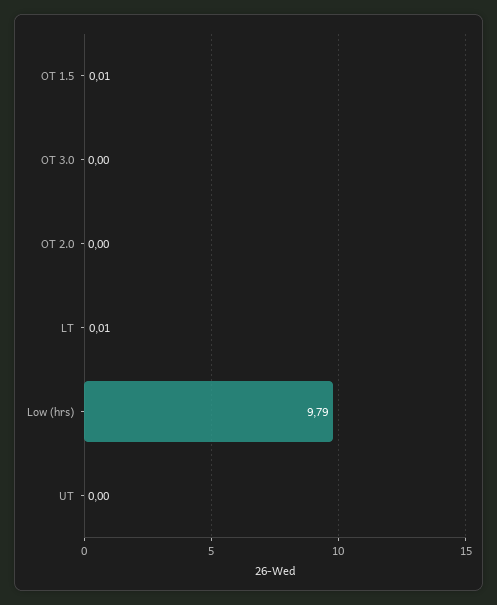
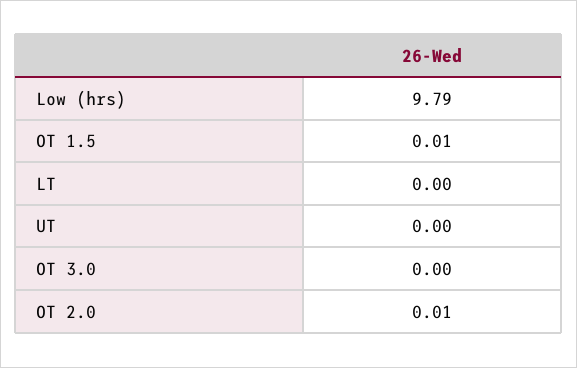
OT 2.0: 0 -> 0.01
LT: 0.01 -> 0

